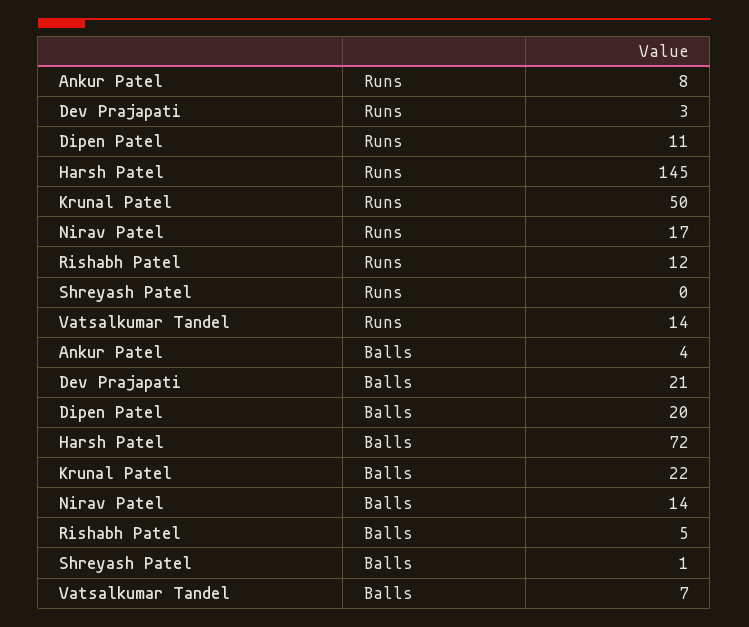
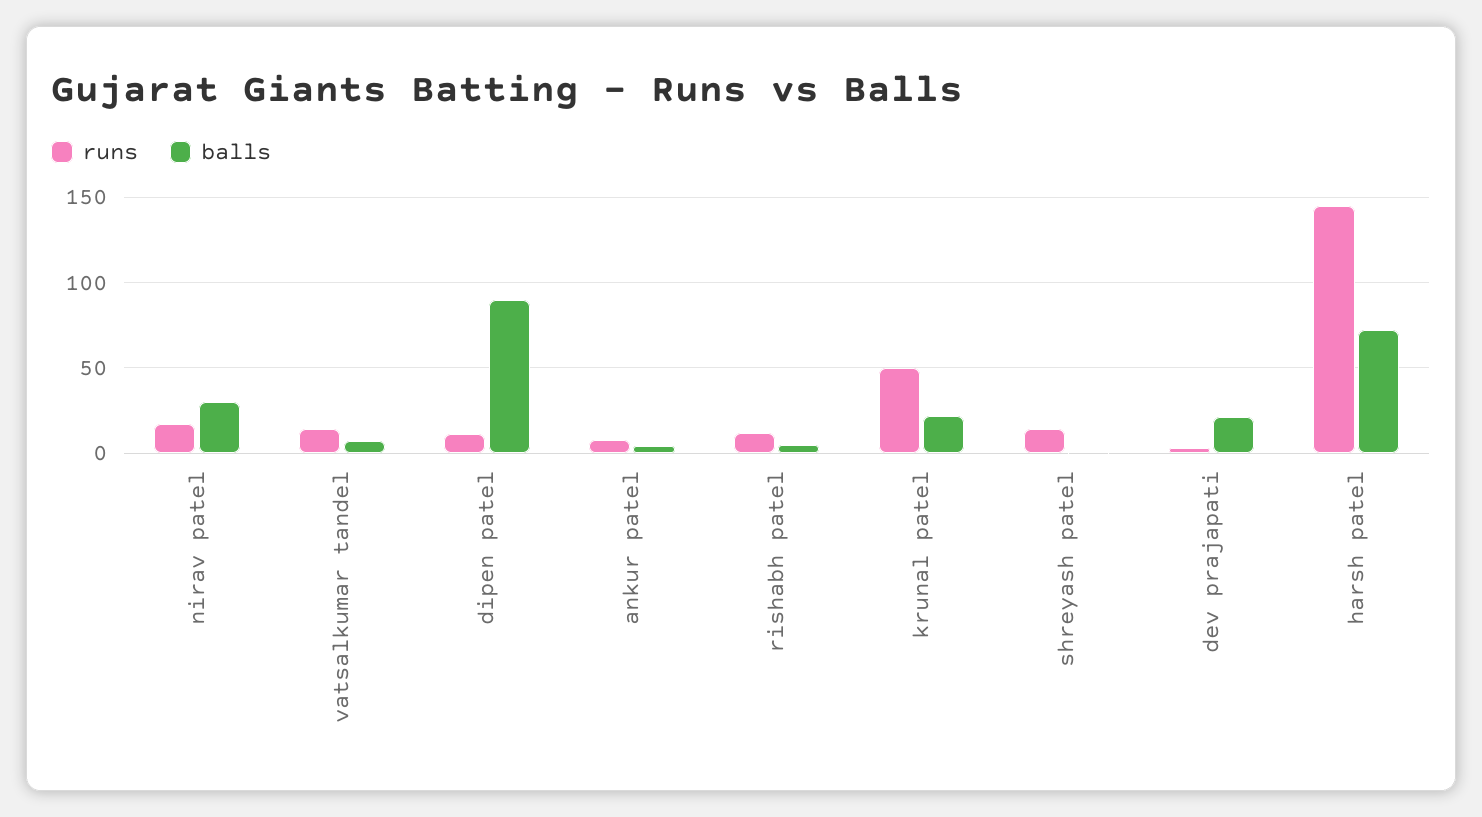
Runs, Shreyash Patel: 0 -> 15
Balls, Dipen Patel: 20 -> 90
Balls, Nirav Patel: 14 -> 30

